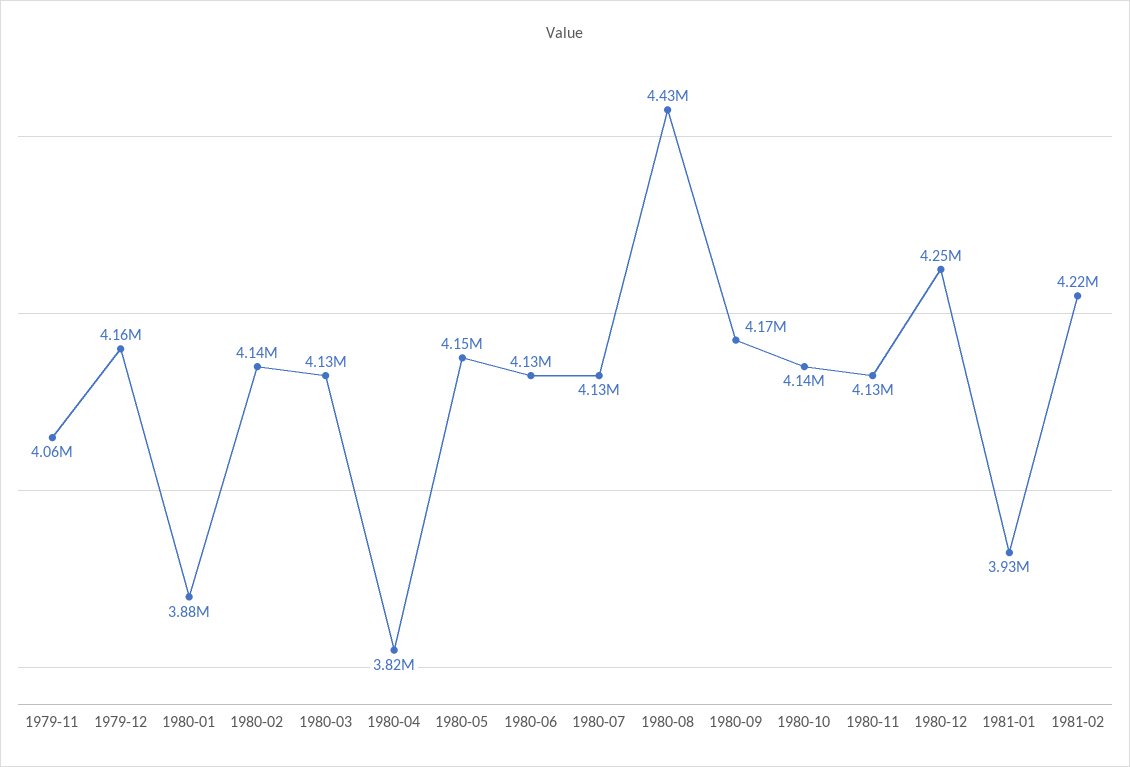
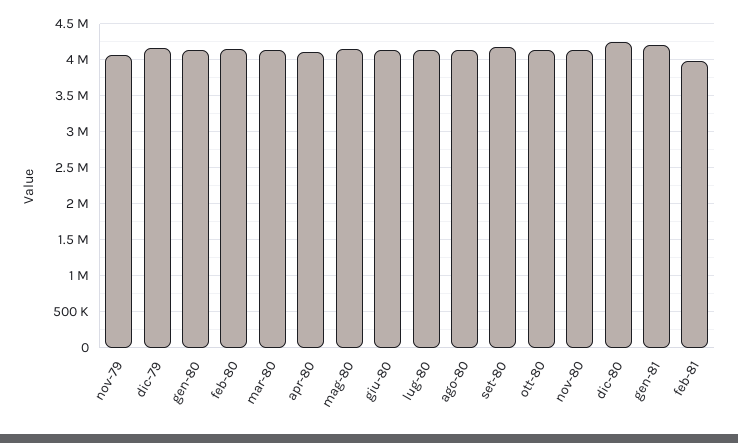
1980-01: 3880000 -> 4100000
1980-04: 3820000 -> 4100000
1980-08: 4430000 -> 4100000
1981-01: 3930000 -> 4200000
1981-02: 4220000 -> 4000000

